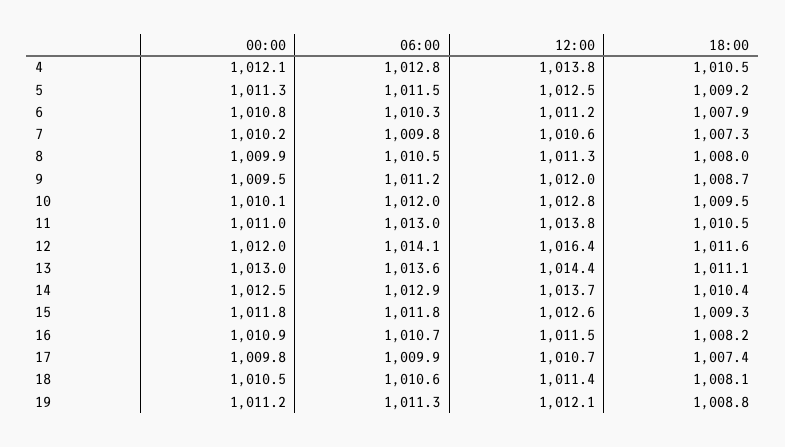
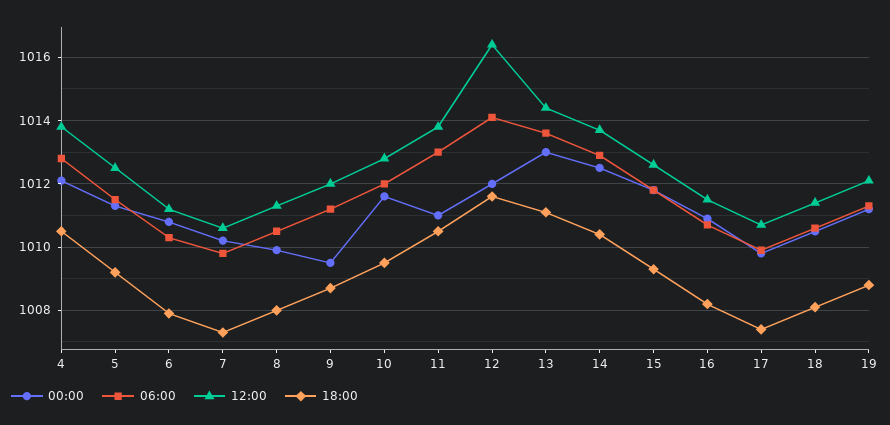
00:00, 10: 1010.1 -> 1011.5

